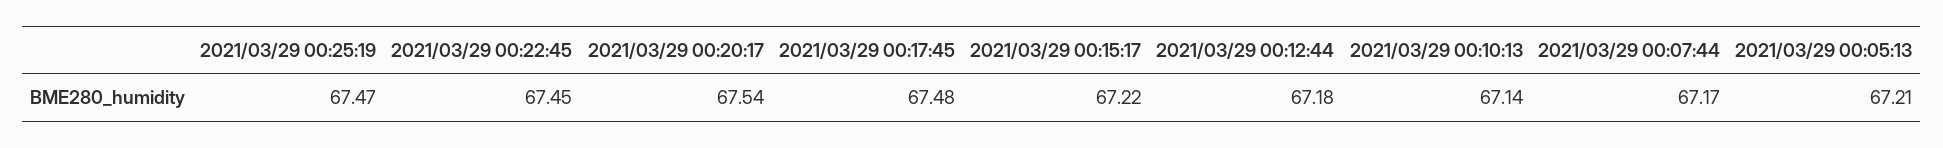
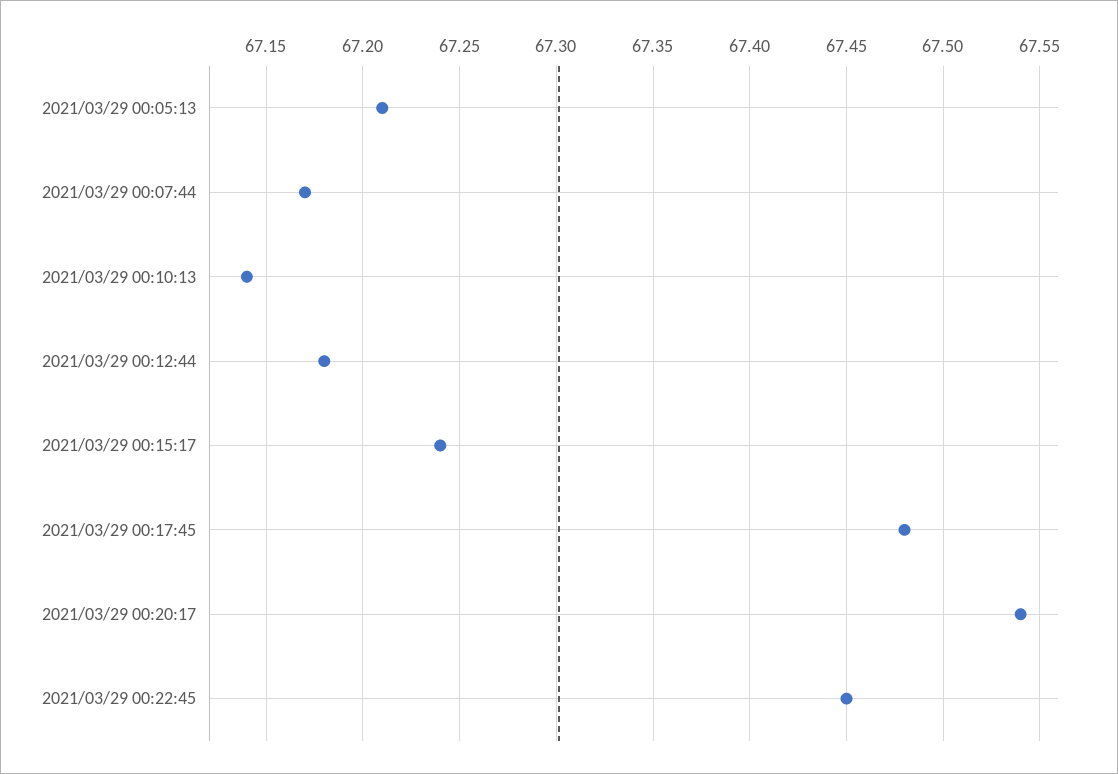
2021/03/29 00:25:19: 67.47 -> none
2021/03/29 00:15:17: 67.22 -> 67.24

